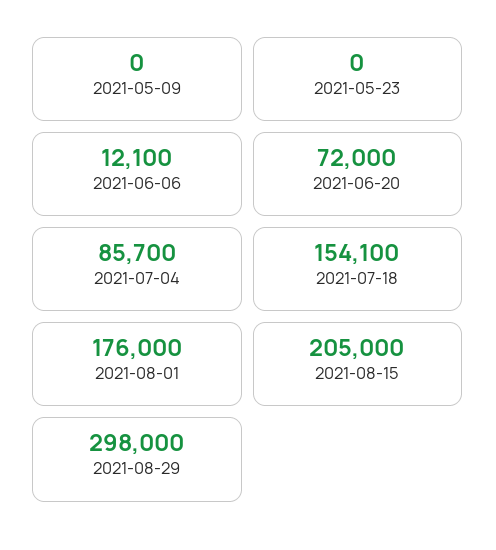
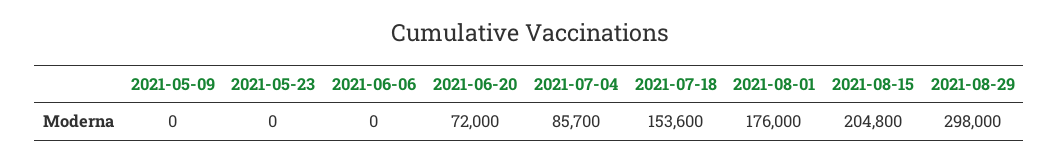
2021-06-06: 12100 -> 0
2021-07-18: 154100 -> 153600
2021-08-15: 205000 -> 204800

